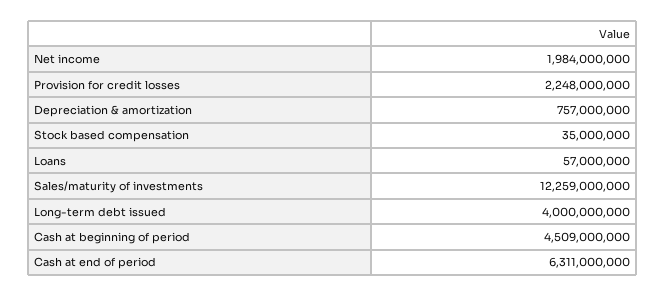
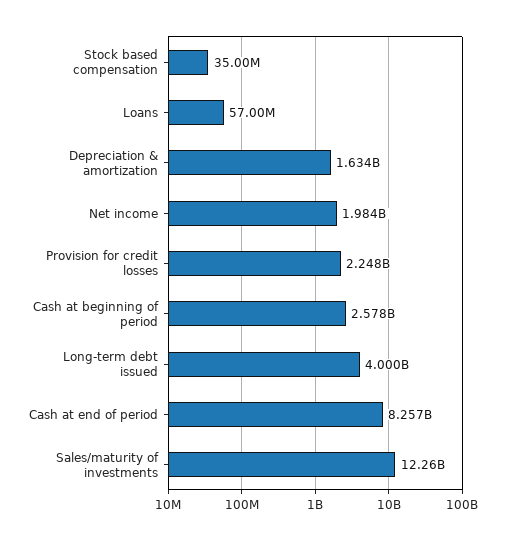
Depreciation & amortization: 757000000 -> 1634000000
Cash at beginning of period: 4509000000 -> 2578000000
Cash at end of period: 6311000000 -> 8257000000

